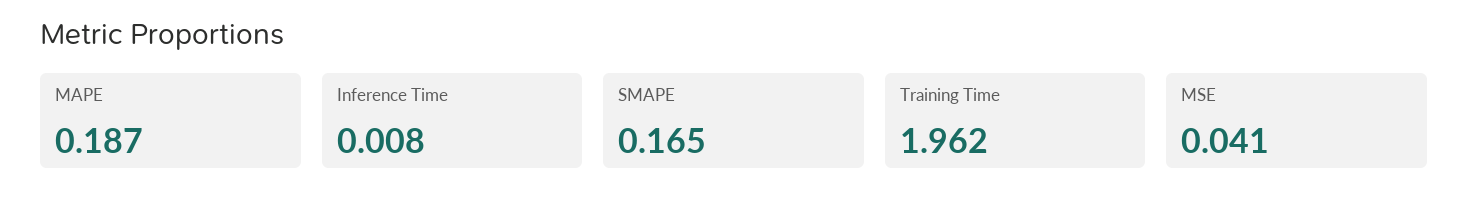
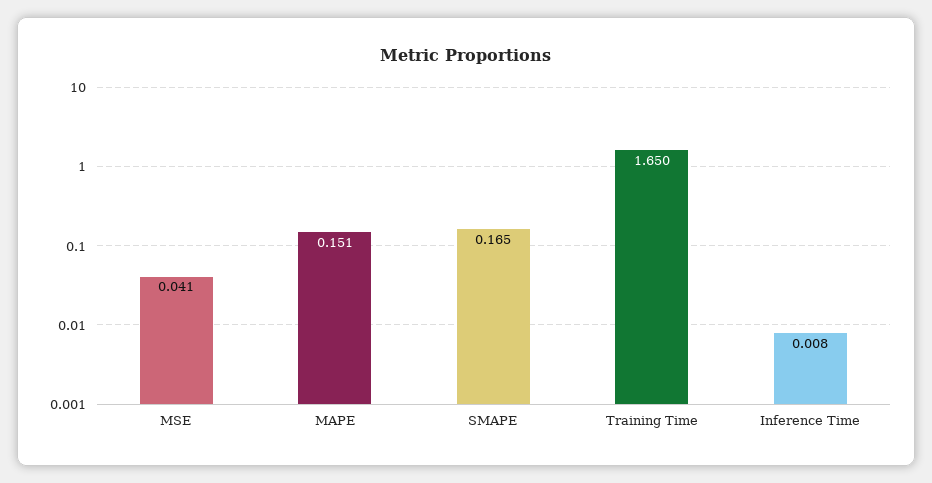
MAPE: 0.187 -> 0.151
Training Time: 1.962 -> 1.65

